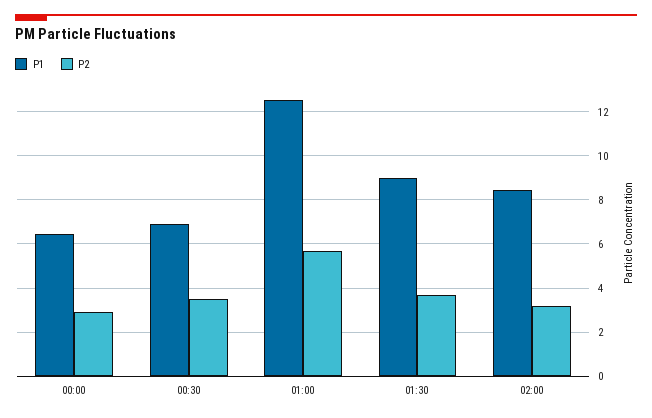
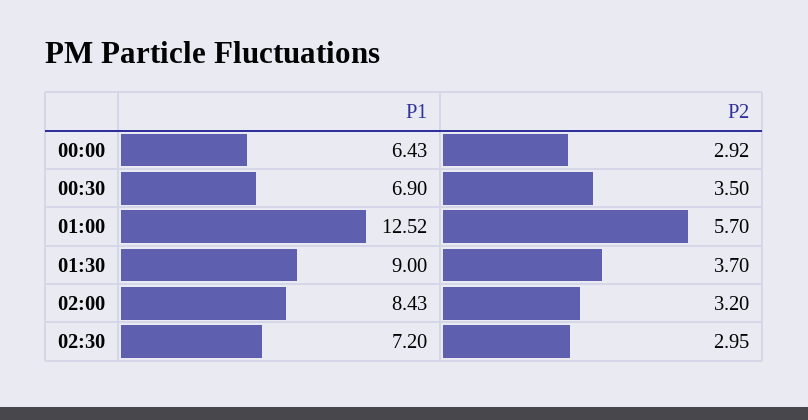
P1, 02:30: none -> 7.2
P2, 02:30: none -> 2.95

